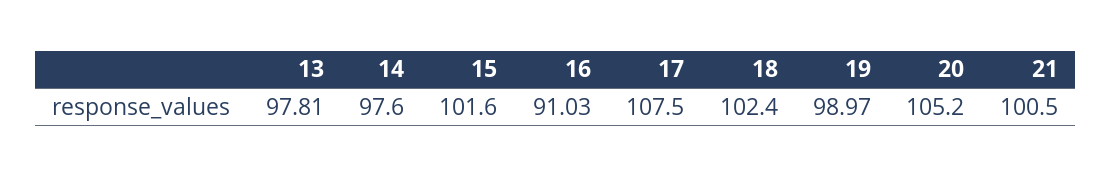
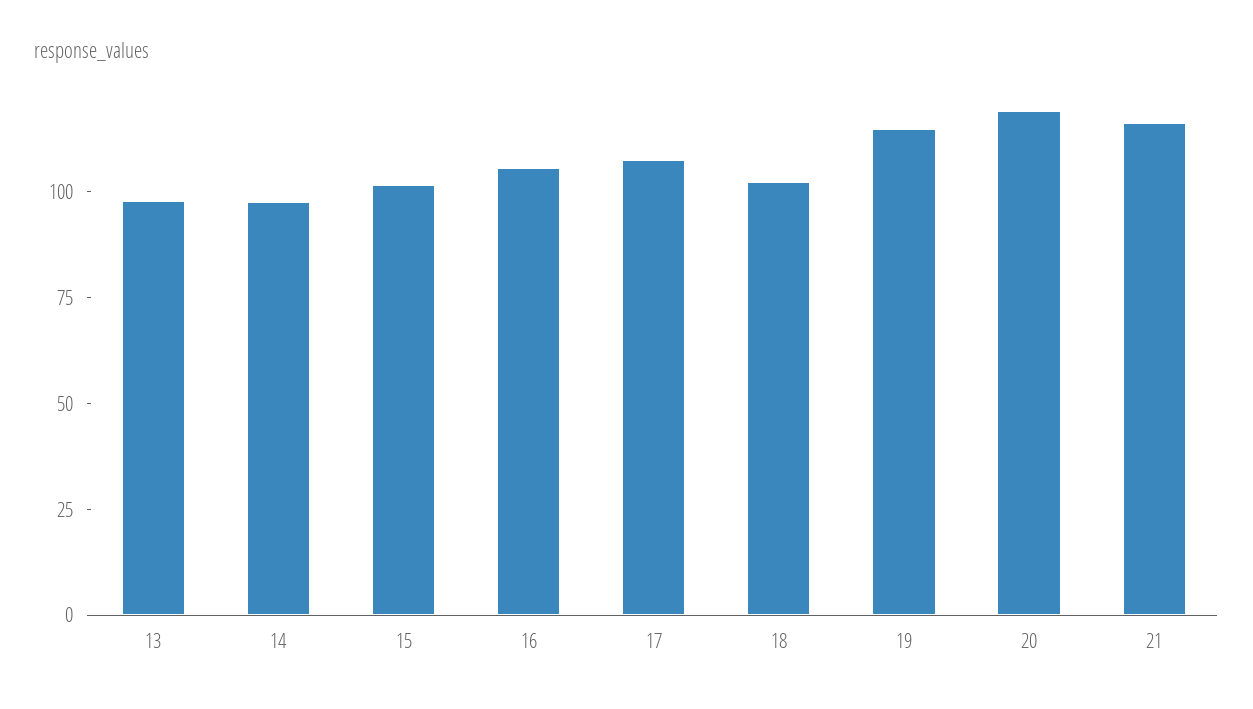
16: 91.03 -> 105
19: 98.97 -> 115
20: 105.2 -> 120
21: 100.5 -> 115

